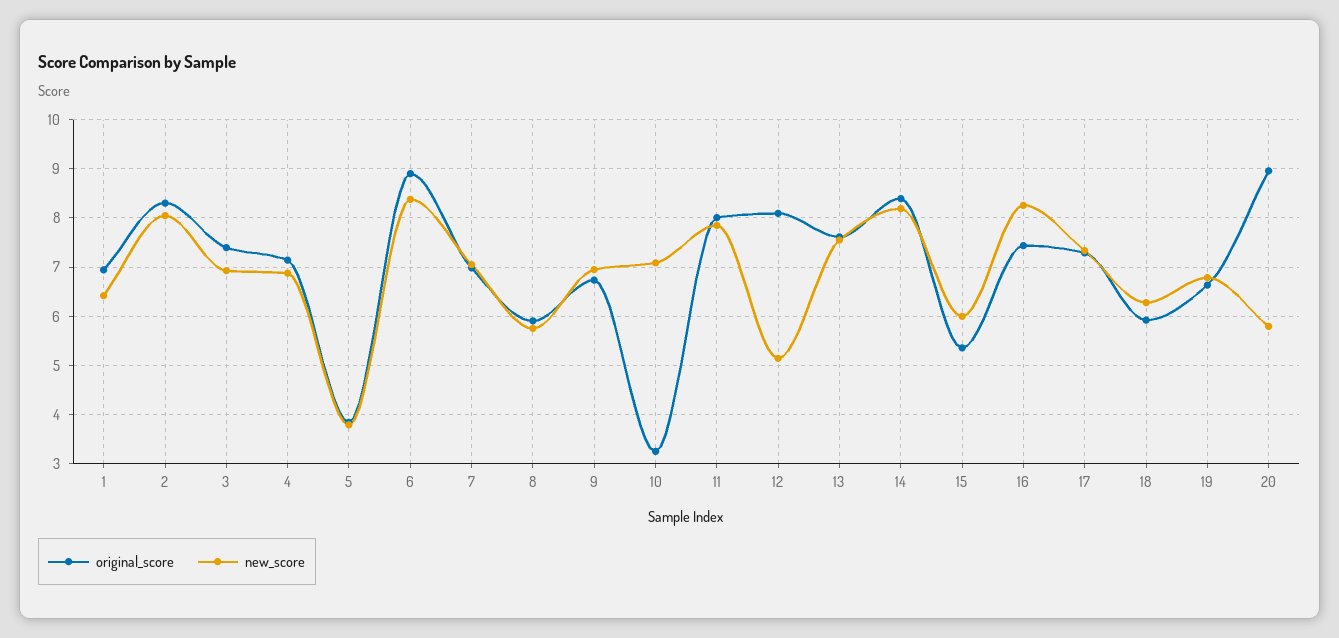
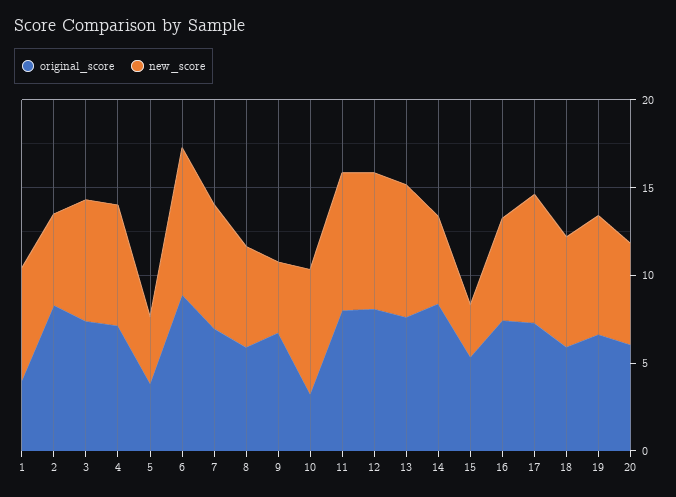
original_score, 1: 7 -> 4
new_score, 2: 8 -> 5
new_score, 9: 7 -> 4
new_score, 12: 5.2 -> 8
new_score, 14: 8.2 -> 5
new_score, 15: 6 -> 3
new_score, 16: 8.2 -> 6
original_score, 20: 9 -> 6

